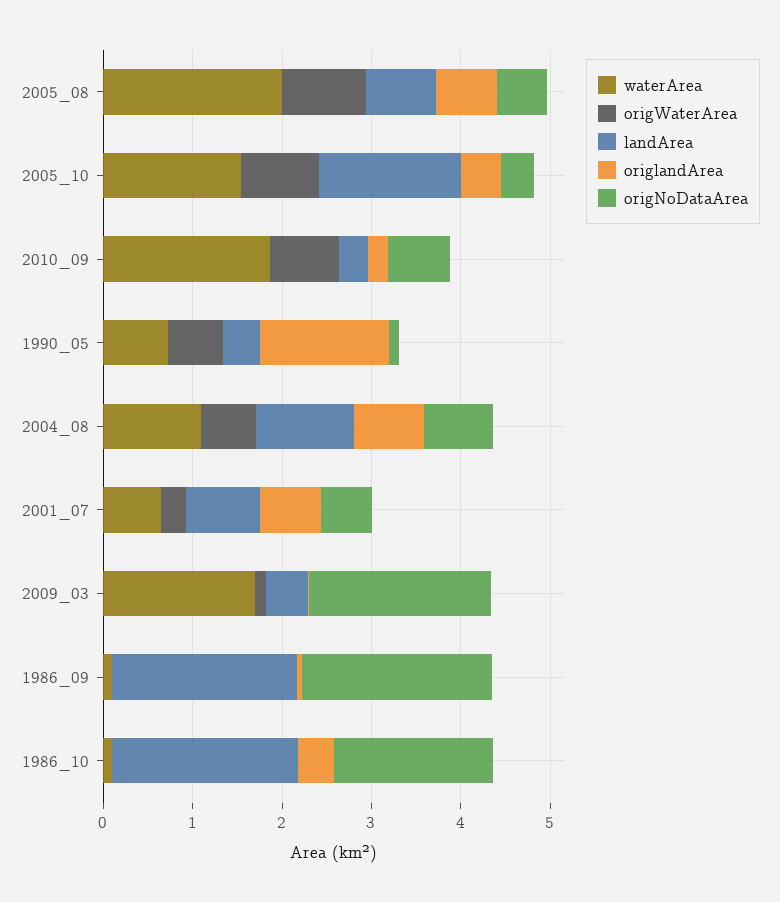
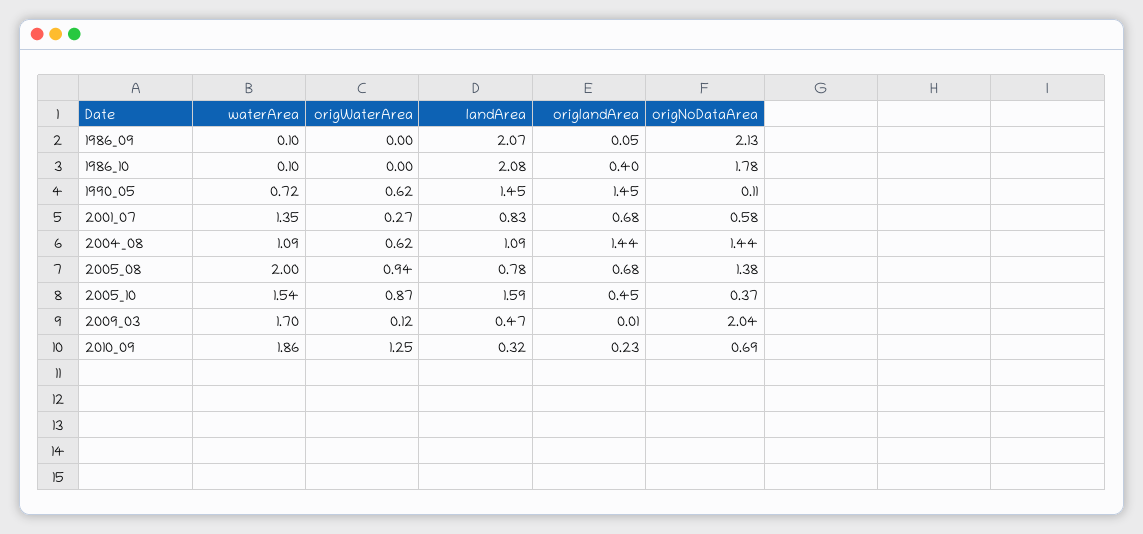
origNoDataArea, 2005_08: 0.6 -> 1.38
origWaterArea, 2010_09: 0.8 -> 1.25
landArea, 1990_05: 0.4 -> 1.45
origlandArea, 2004_08: 0.8 -> 1.44
origNoDataArea, 2004_08: 0.8 -> 1.44
waterArea, 2001_07: 0.6 -> 1.35

